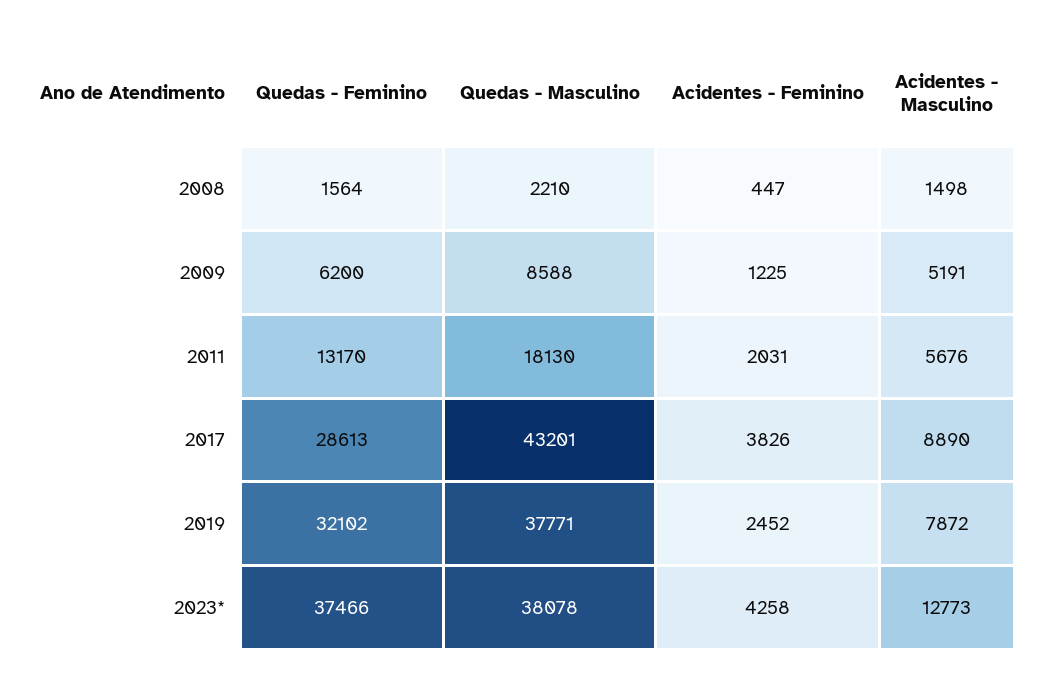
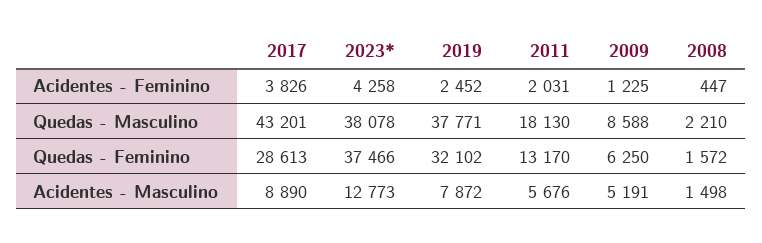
Quedas - Feminino, 2008: 1564 -> 1572
Quedas - Feminino, 2009: 6200 -> 6250

